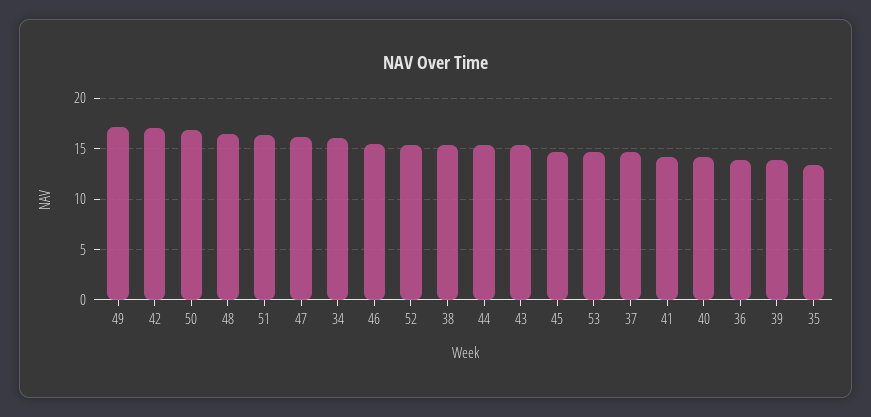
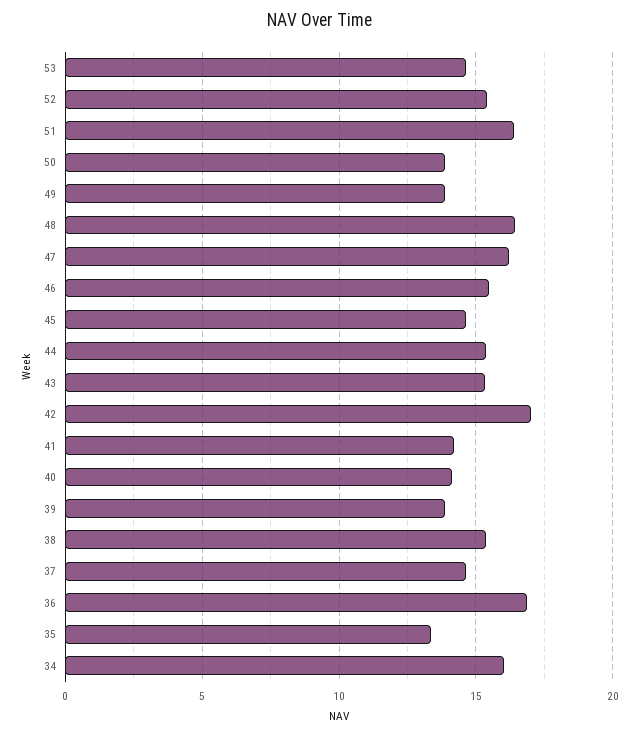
49: 17 -> 14
50: 17 -> 14
36: 14 -> 17

